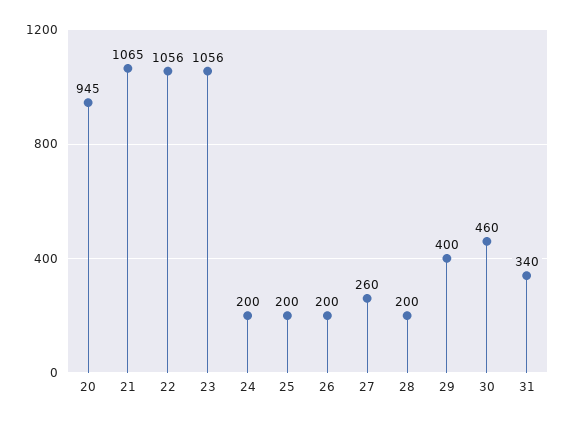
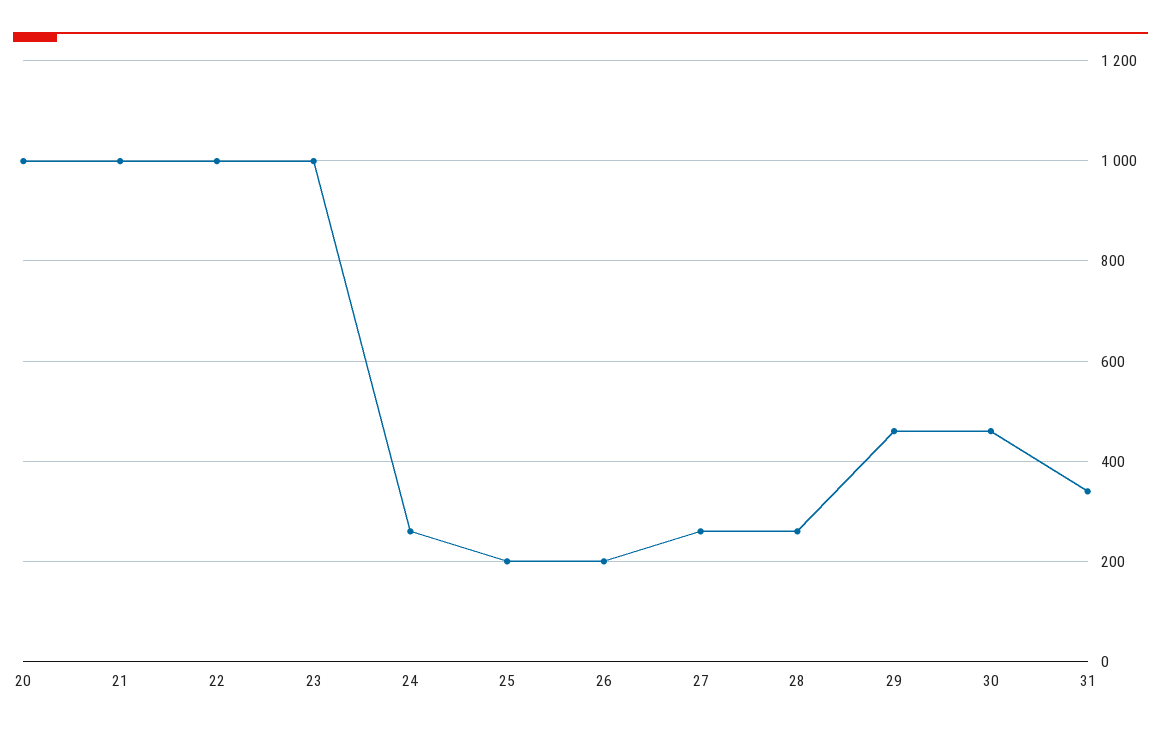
20: 945 -> 1000
21: 1065 -> 1000
22: 1056 -> 1000
23: 1056 -> 1000
24: 200 -> 260
28: 200 -> 260
29: 400 -> 460

